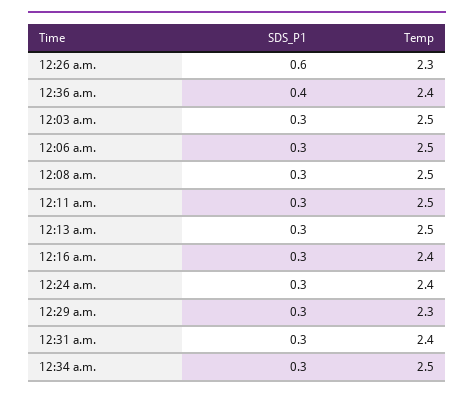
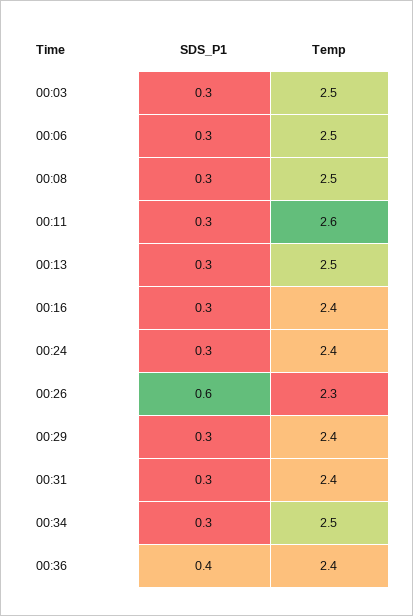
Temp, 12:11 a.m.: 2.5 -> 2.6
Temp, 12:29 a.m.: 2.3 -> 2.4

